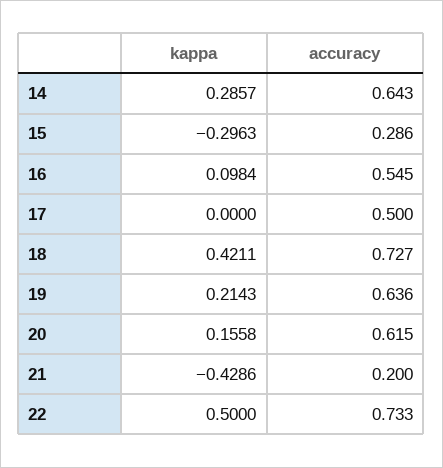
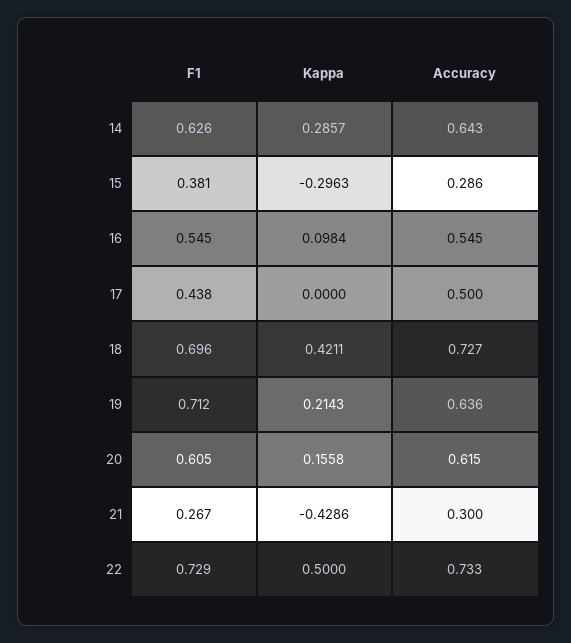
accuracy, 21: 0.2 -> 0.3
F1, 14: none -> 0.626
F1, 15: none -> 0.381
F1, 16: none -> 0.545
F1, 17: none -> 0.438
F1, 18: none -> 0.696
F1, 19: none -> 0.712
F1, 20: none -> 0.605
F1, 21: none -> 0.267
F1, 22: none -> 0.729

